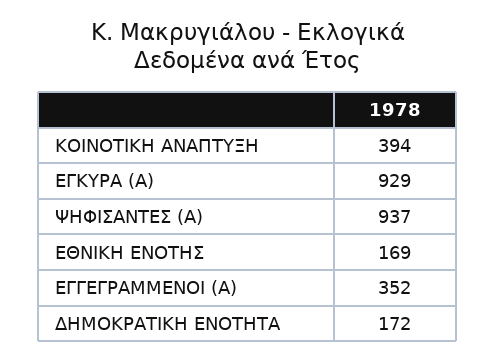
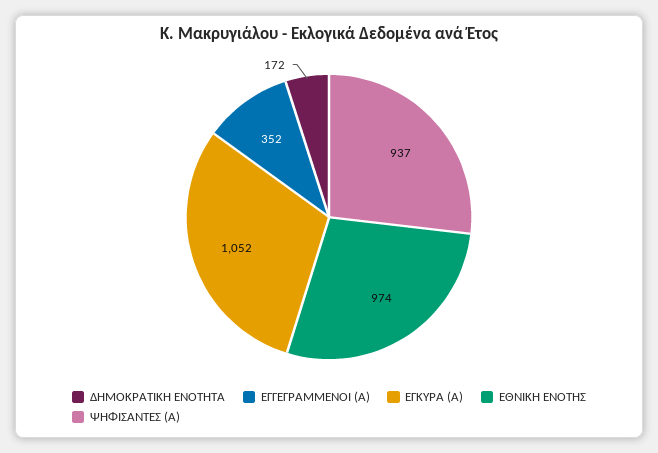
ΚΟΙΝΟΤΙΚΗ ΑΝΑΠΤΥΞΗ: 394 -> none
ΕΓΚΥΡΑ (Α): 929 -> 1052
ΕΘΝΙΚΗ ΕΝΟΤΗΣ: 169 -> 974

